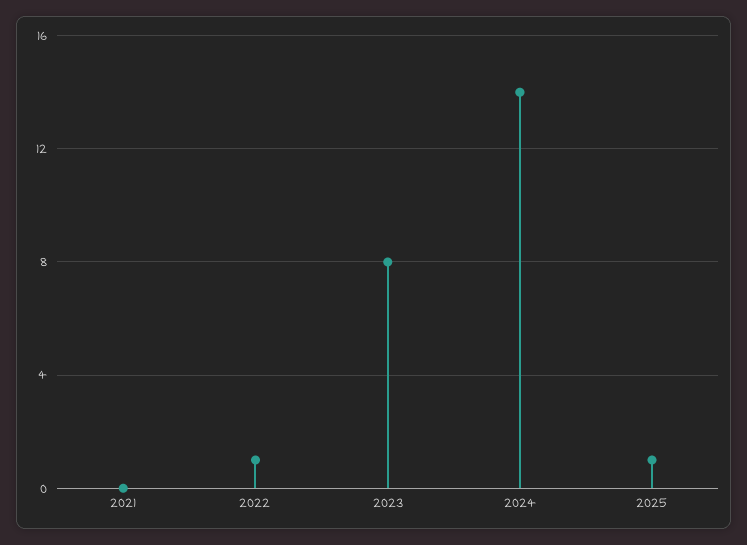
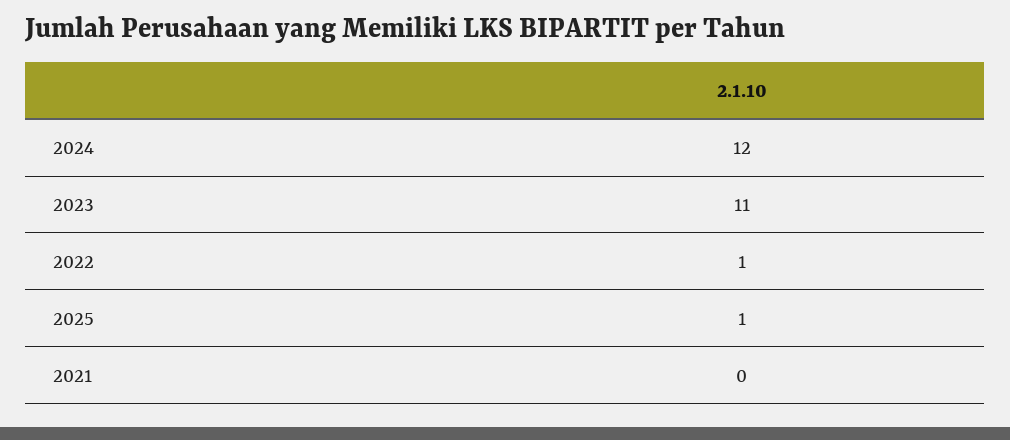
2023: 8 -> 11
2024: 14 -> 12

